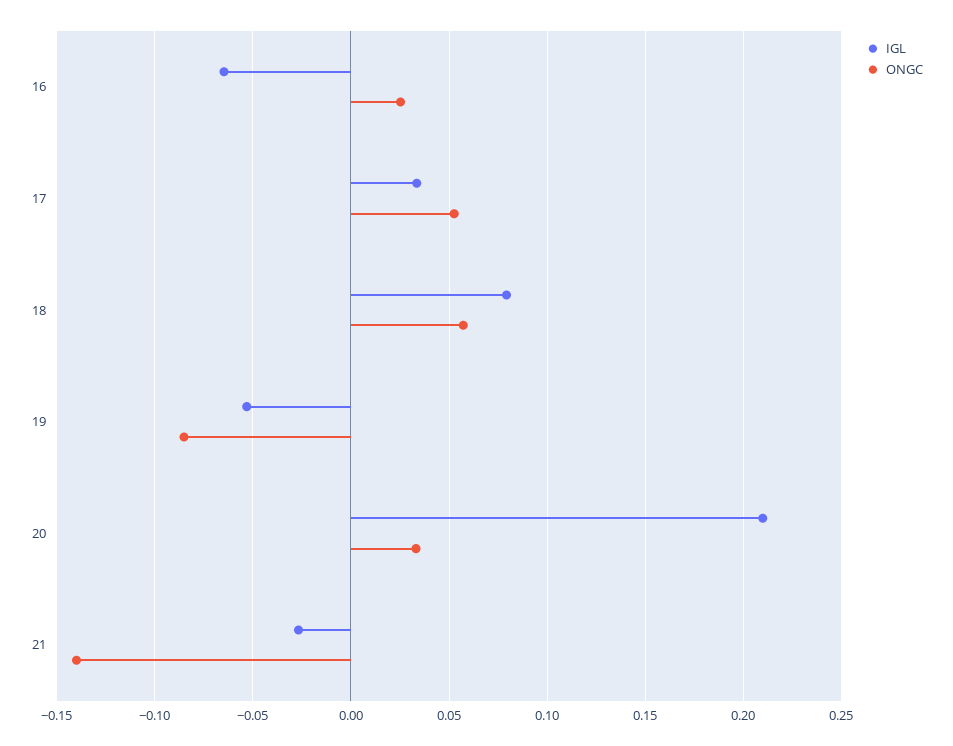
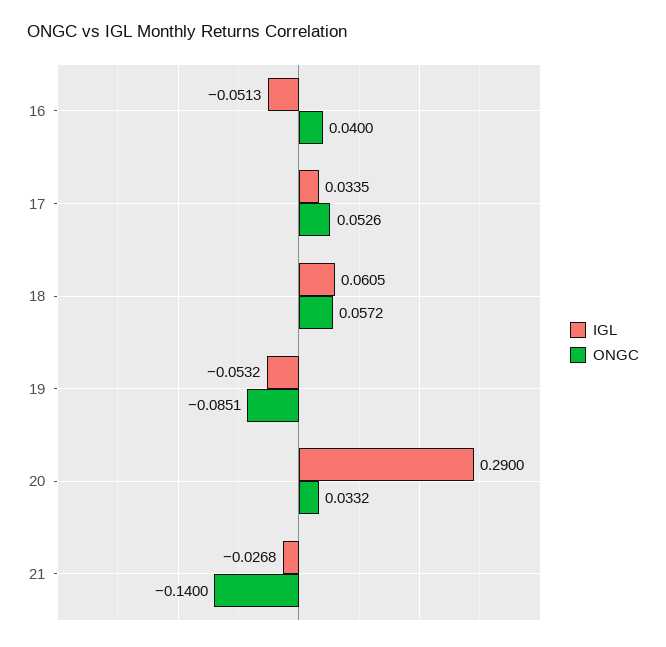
IGL, 16: -0.065 -> -0.0513
ONGC, 16: 0.025 -> 0.04
IGL, 18: 0.08 -> 0.0605
IGL, 20: 0.21 -> 0.29

